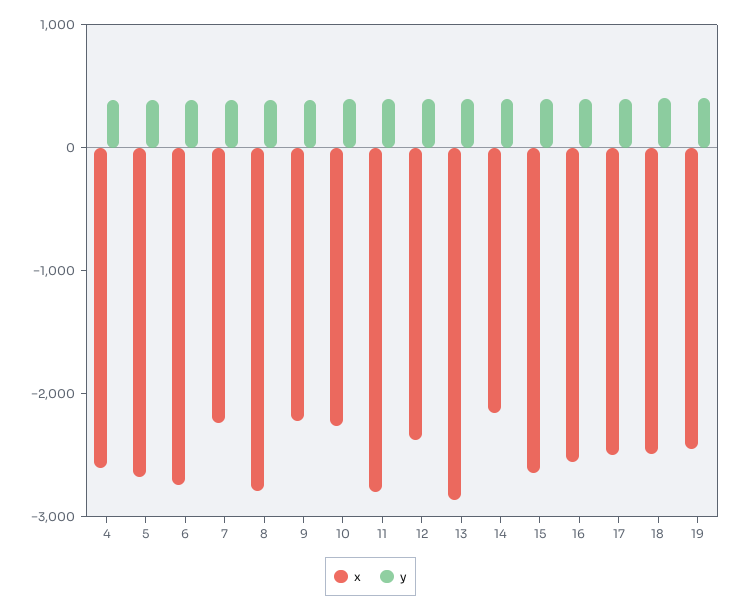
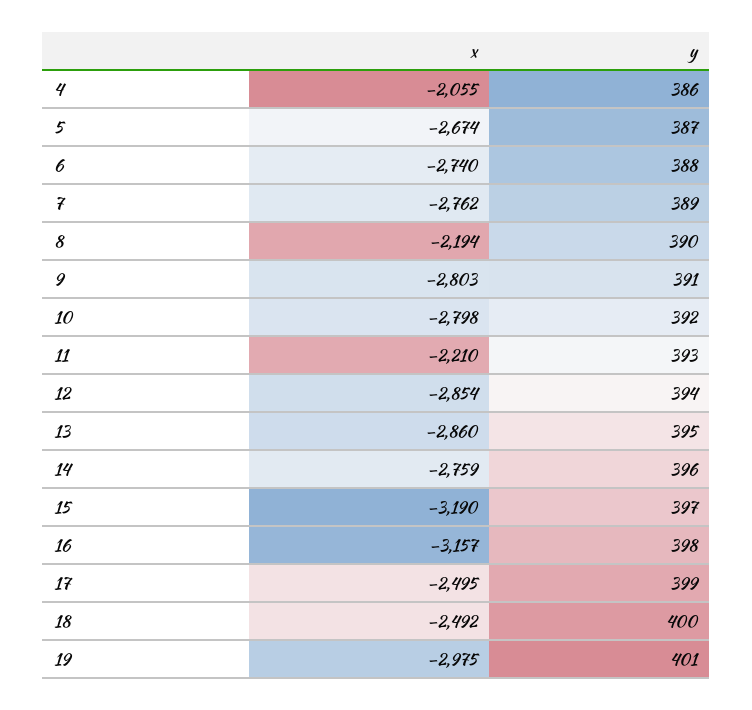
x, 4: -2600 -> -2055
x, 7: -2200 -> -2762
x, 8: -2800 -> -2194
x, 9: -2200 -> -2803
x, 10: -2200 -> -2798
x, 11: -2800 -> -2210
x, 12: -2400 -> -2854
x, 14: -2200 -> -2759
x, 15: -2600 -> -3190
x, 16: -2600 -> -3157
x, 19: -2400 -> -2975

